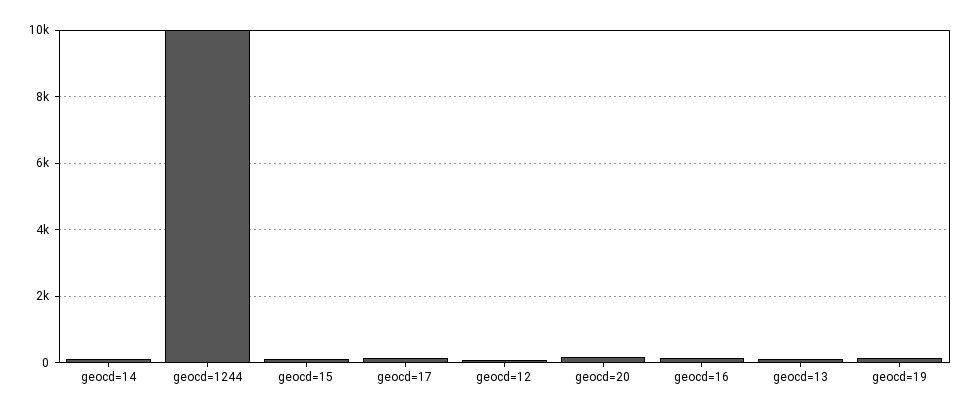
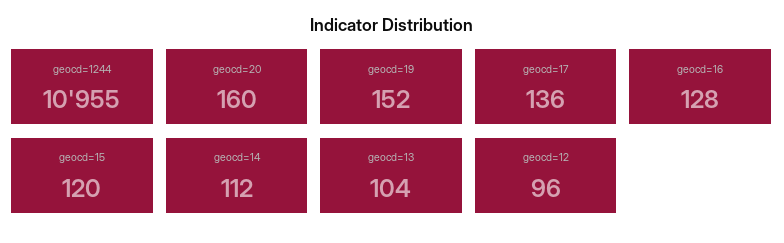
geocd=1244: 10000 -> 10955

